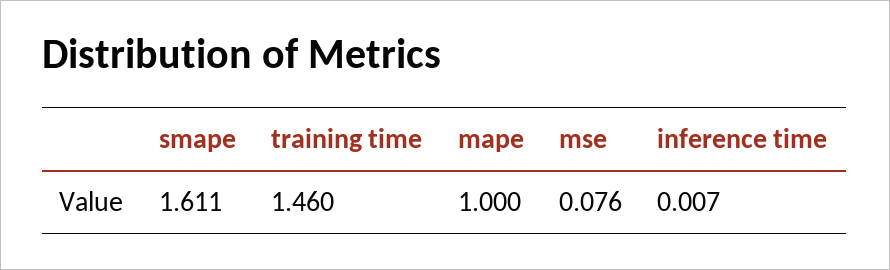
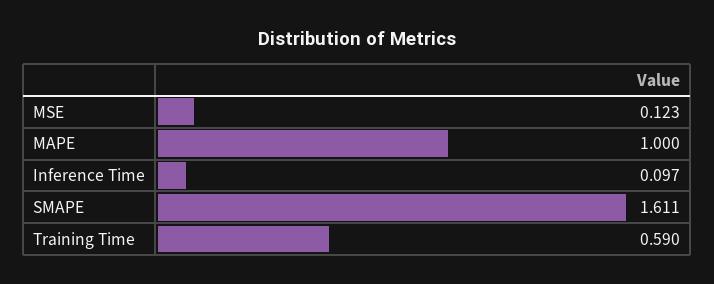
training time: 1.46 -> 0.59
mse: 0.076 -> 0.123
inference time: 0.007 -> 0.097

